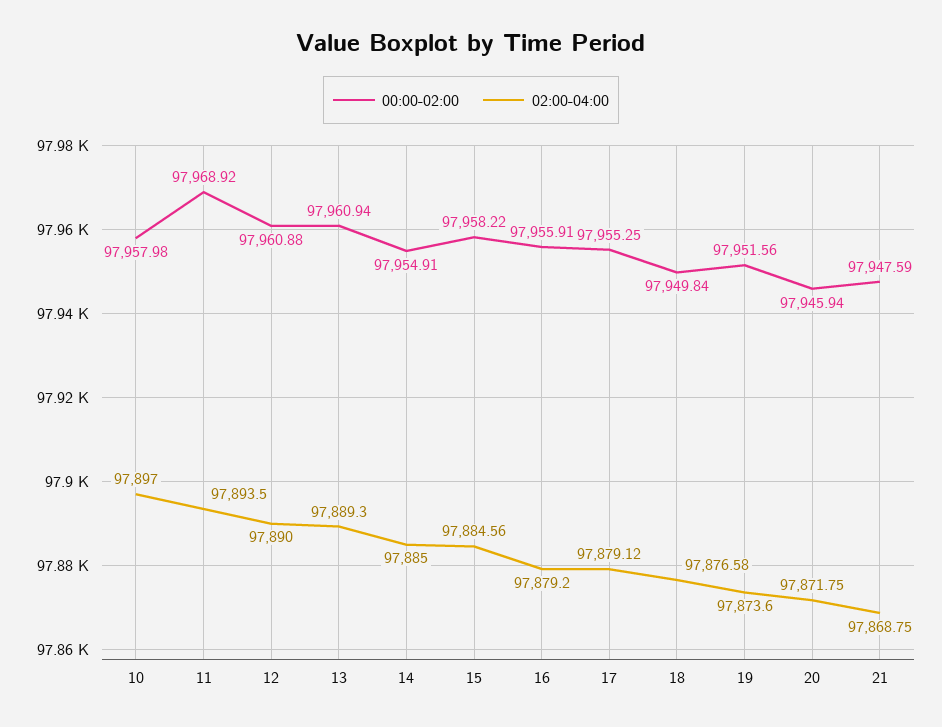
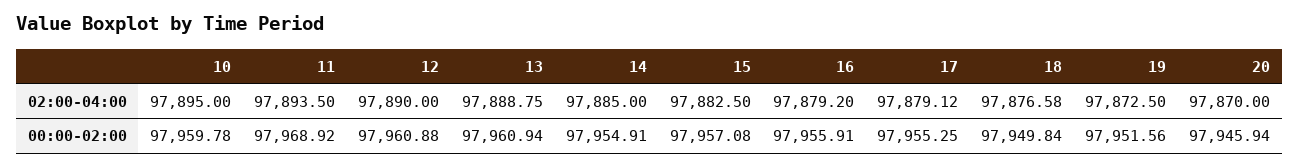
00:00-02:00, 10: 97957.98 -> 97959.78
02:00-04:00, 10: 97897 -> 97895
02:00-04:00, 13: 97889.3 -> 97888.75
00:00-02:00, 15: 97958.22 -> 97957.08
02:00-04:00, 15: 97884.56 -> 97882.5
02:00-04:00, 19: 97873.6 -> 97872.5
02:00-04:00, 20: 97871.75 -> 97870
00:00-02:00, 21: 97947.59 -> none
02:00-04:00, 21: 97868.75 -> none

